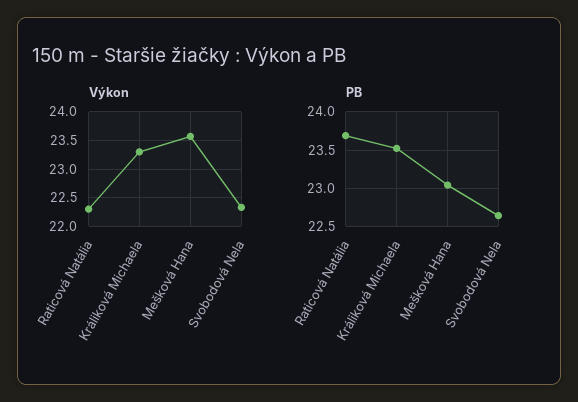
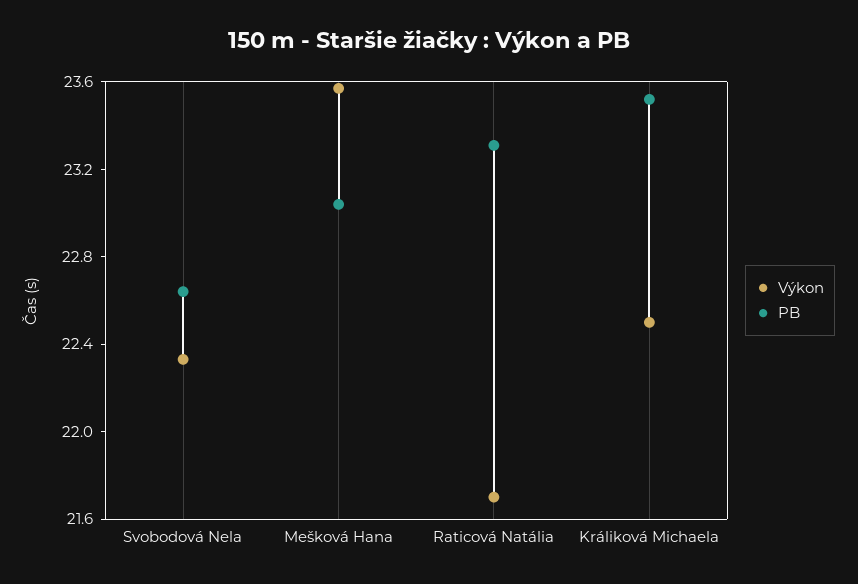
Výkon, Raticová Natália: 22.25 -> 21.7
Výkon, Králiková Michaela: 23.25 -> 22.5
PB, Raticová Natália: 23.7 -> 23.3

